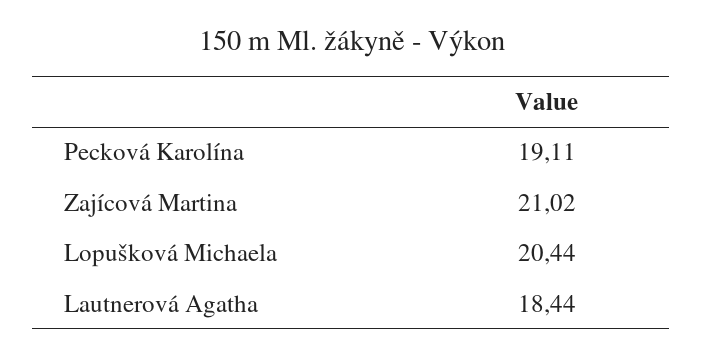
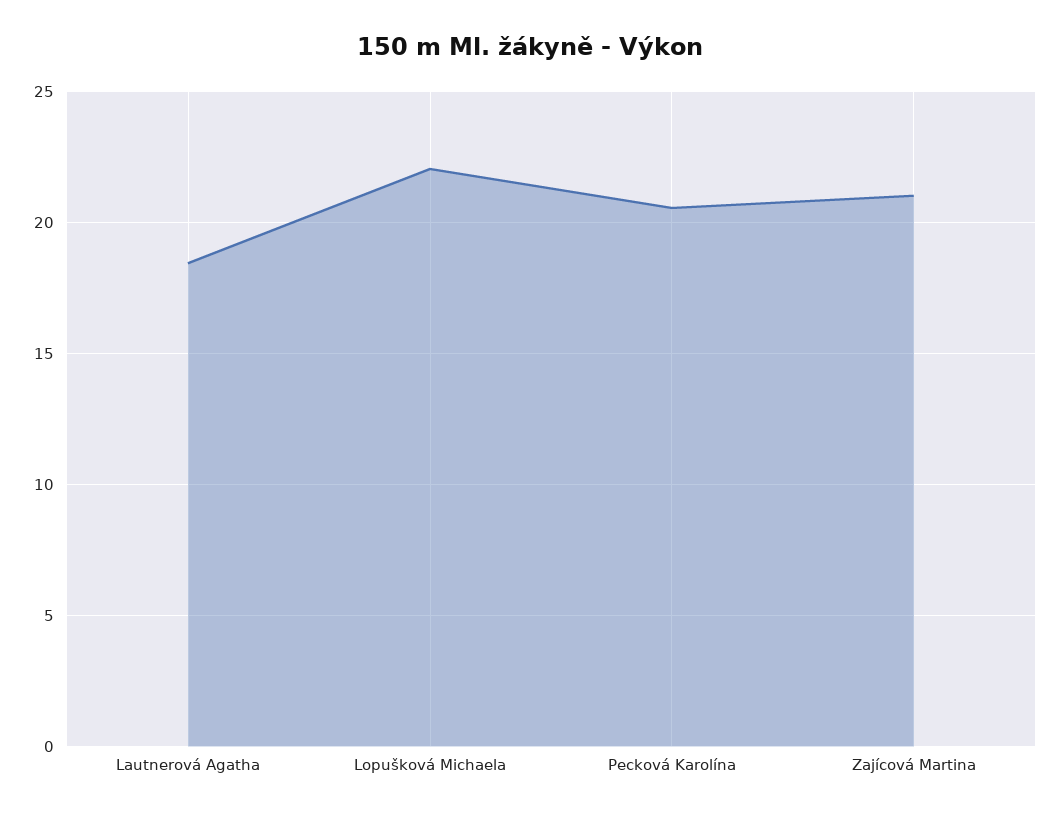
Pecková Karolína: 19.11 -> 20.5
Lopušková Michaela: 20.44 -> 22

